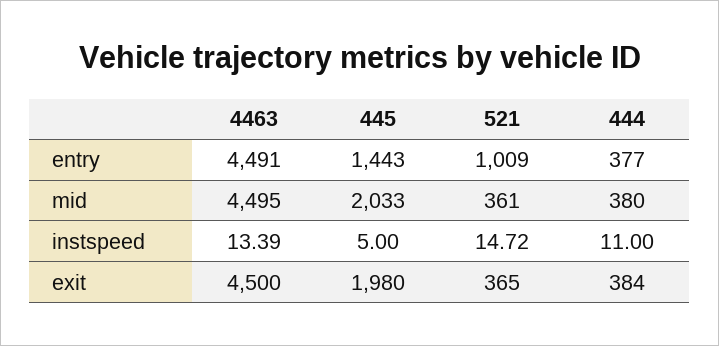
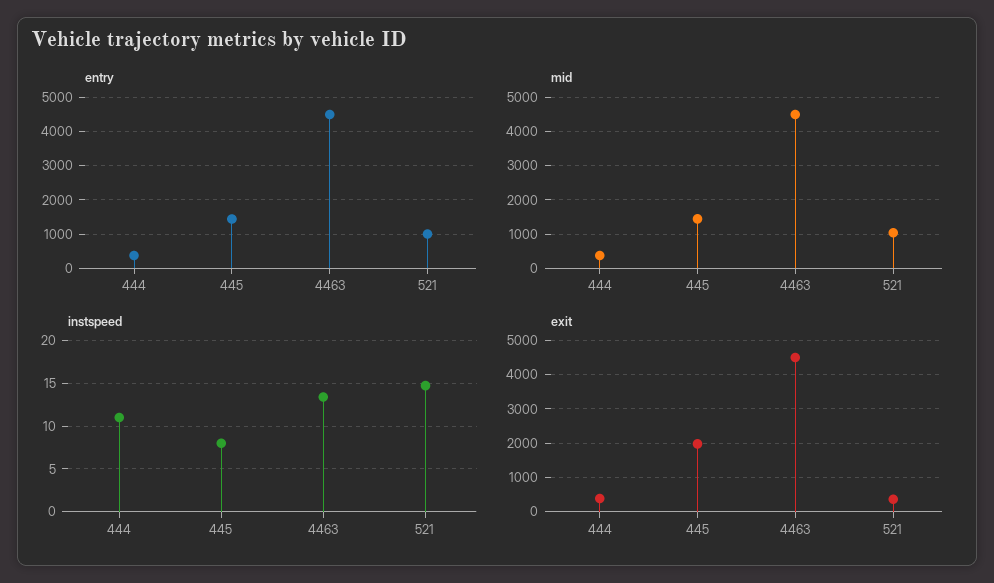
mid, 445: 2033 -> 1400
mid, 521: 361 -> 1000
instspeed, 445: 5 -> 8

